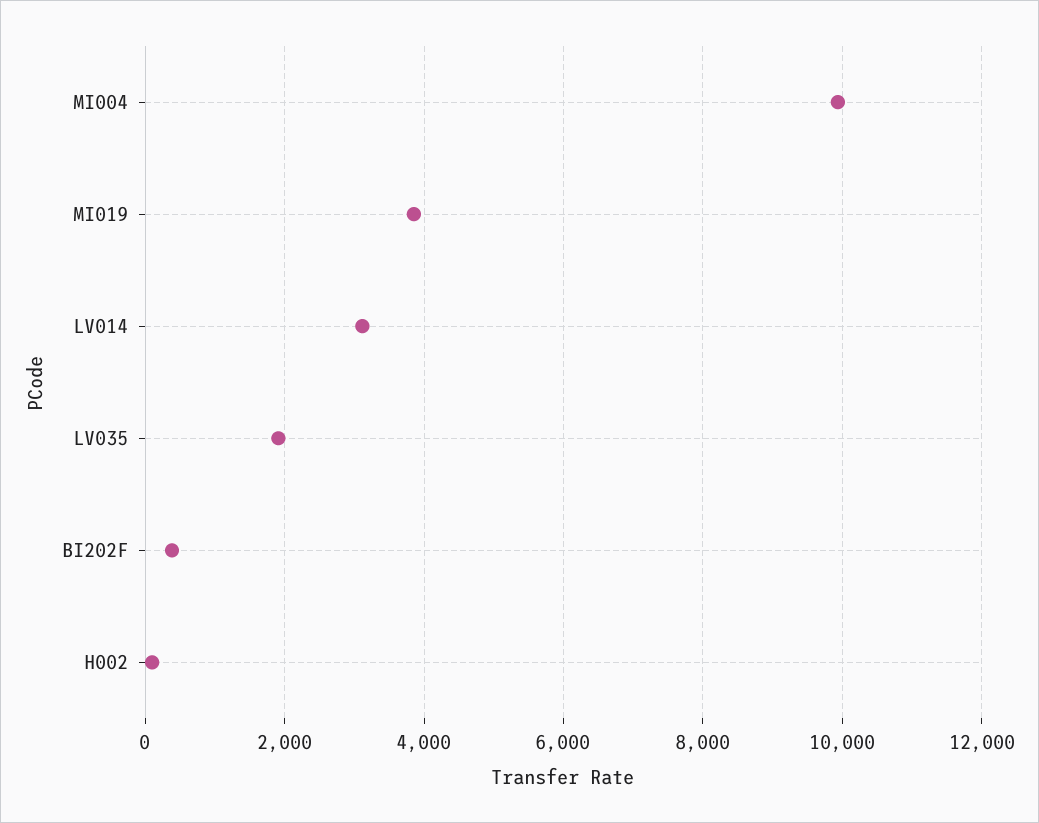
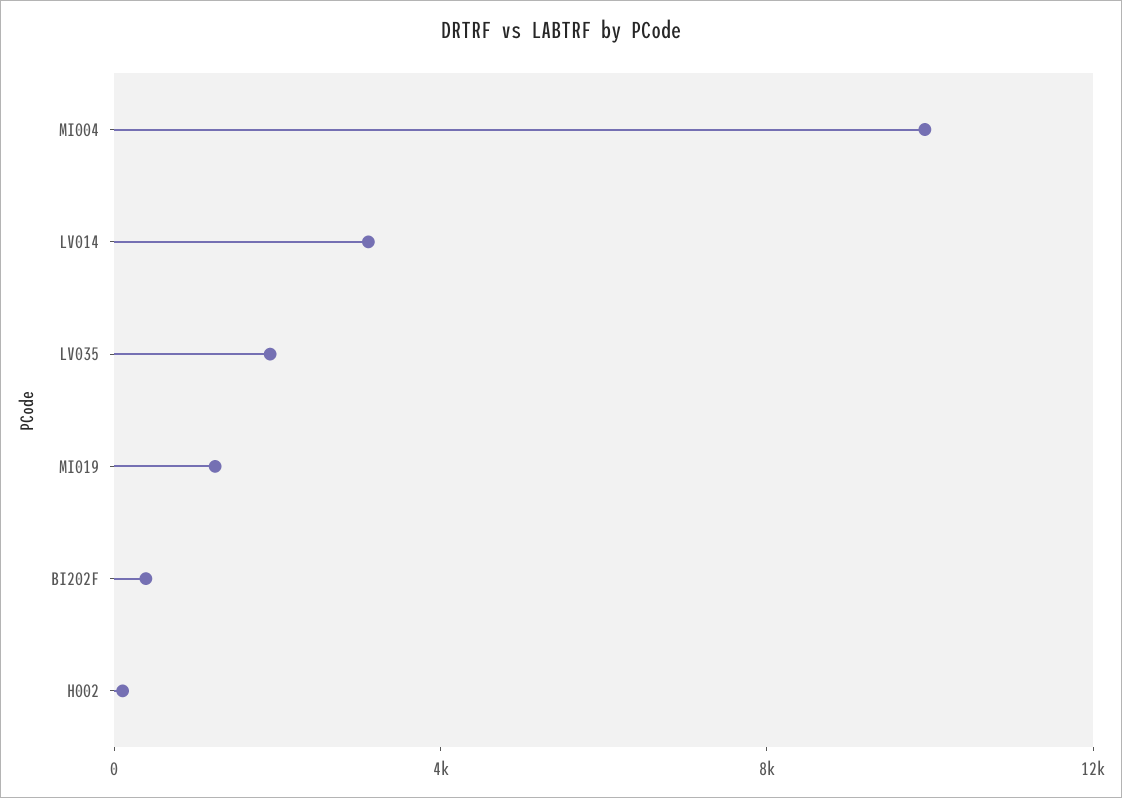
MI019: 3800 -> 1000

